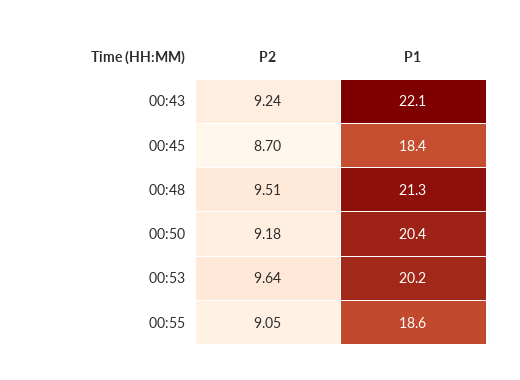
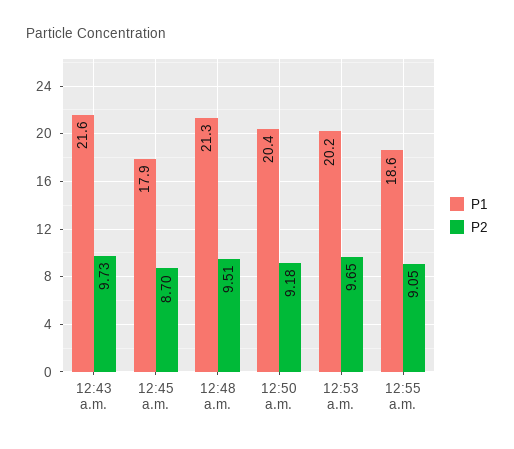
P2, 00:43: 9.24 -> 9.73
P1, 00:43: 22.1 -> 21.6
P1, 00:45: 18.4 -> 17.9
P2, 00:53: 9.64 -> 9.65

